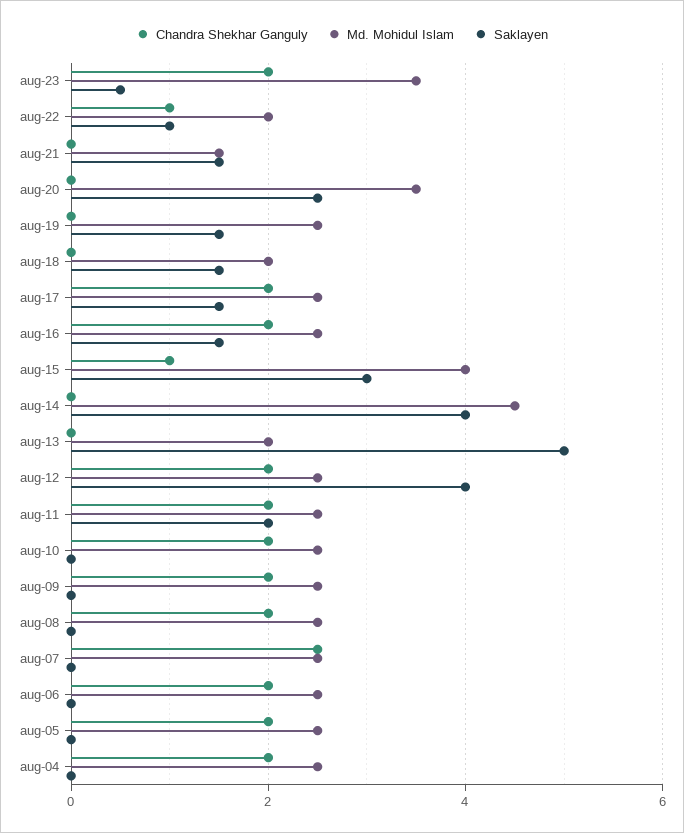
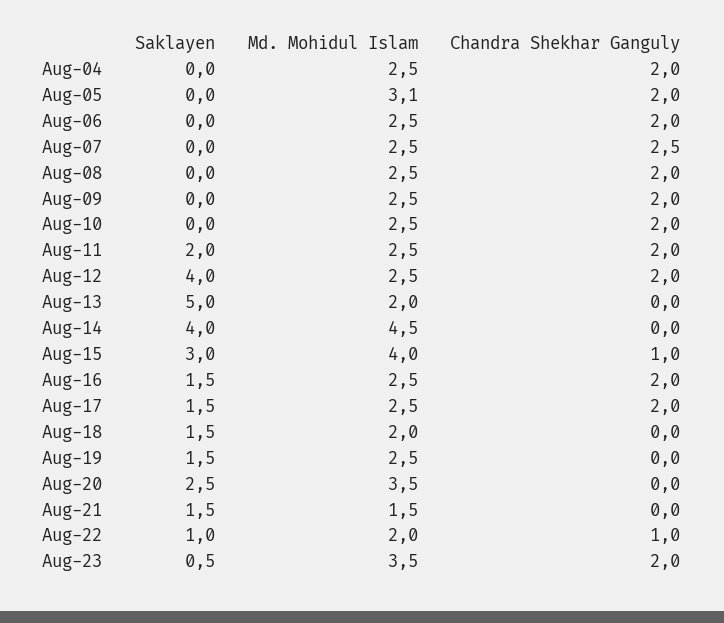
Md. Mohidul Islam, aug-05: 2.5 -> 3.1

